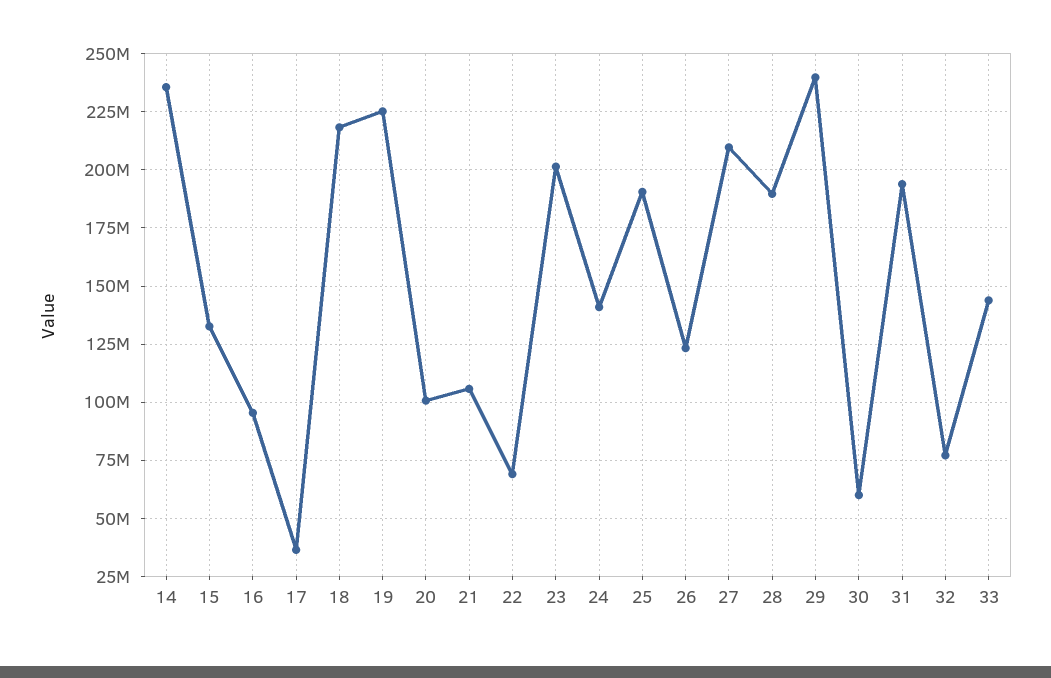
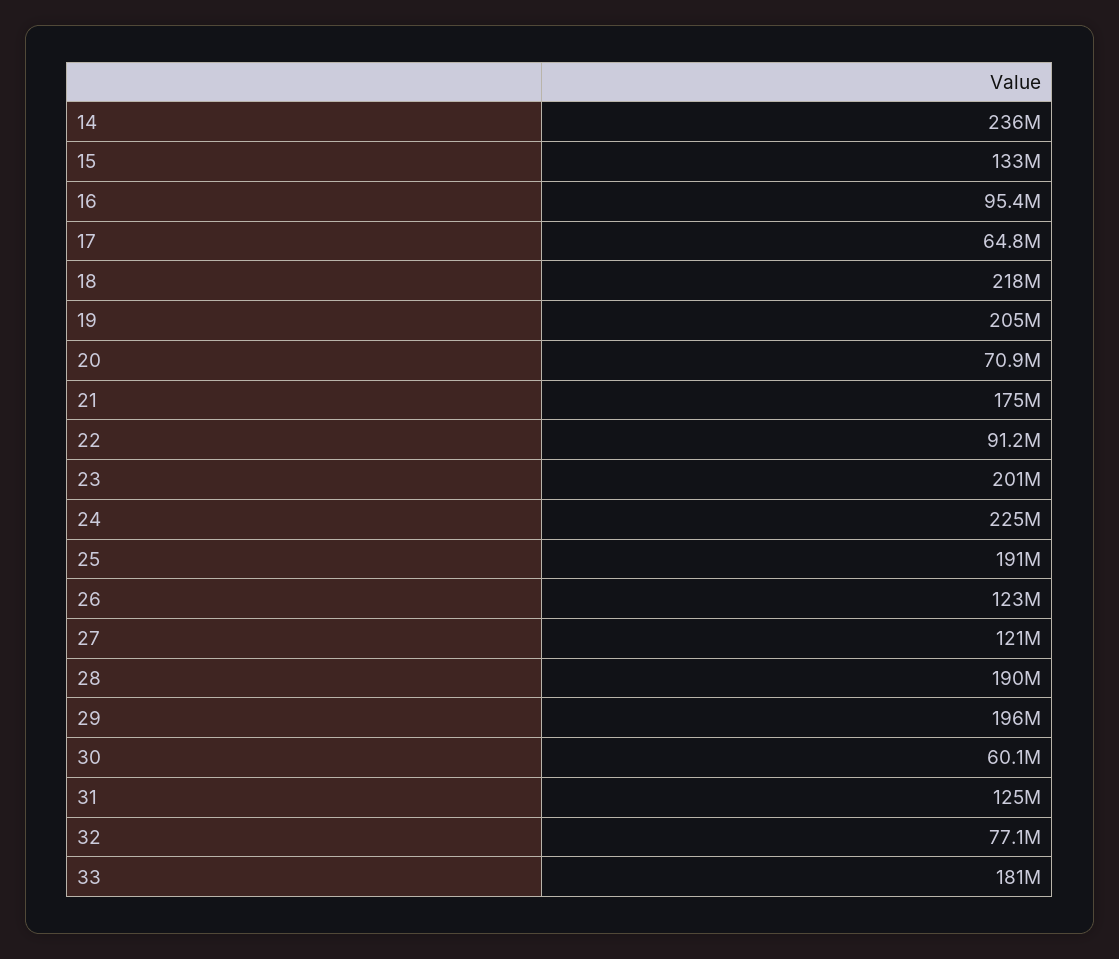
17: 35000000 -> 64800000
19: 225000000 -> 205000000
20: 100000000 -> 70900000
21: 105000000 -> 175000000
22: 70000000 -> 91200000
24: 140000000 -> 225000000
27: 210000000 -> 121000000
29: 240000000 -> 196000000
31: 195000000 -> 125000000
33: 145000000 -> 181000000

